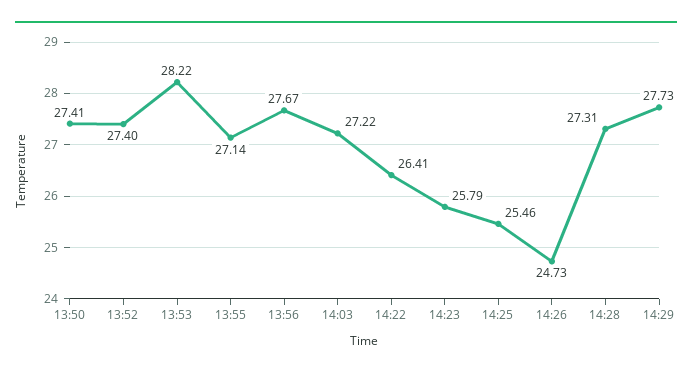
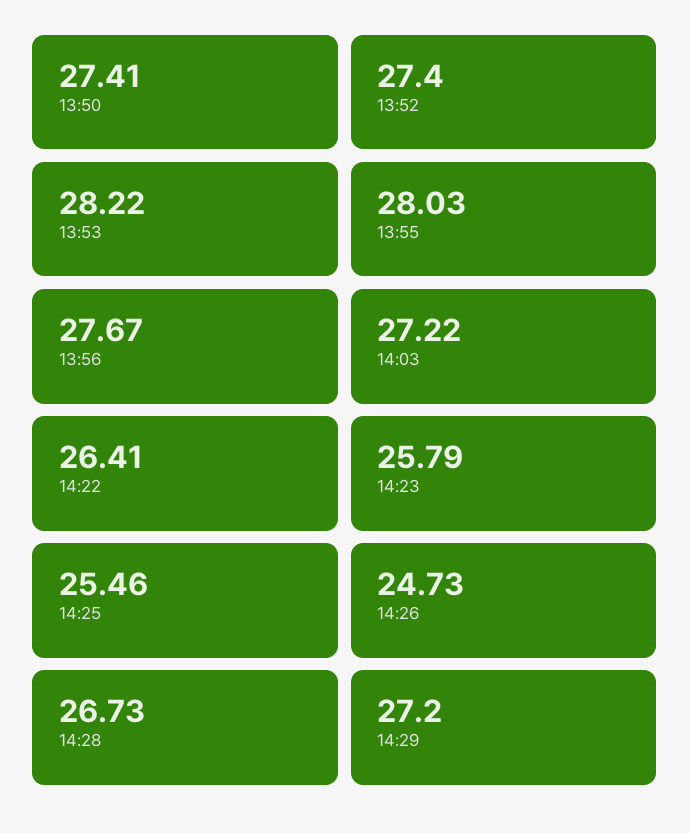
13:55: 27.14 -> 28.03
14:28: 27.31 -> 26.73
14:29: 27.73 -> 27.2

